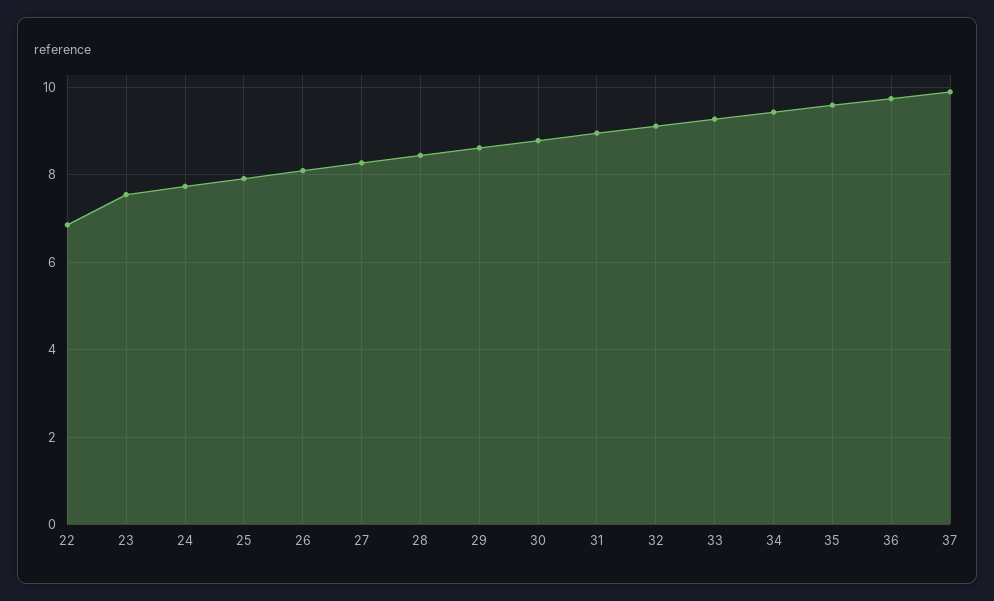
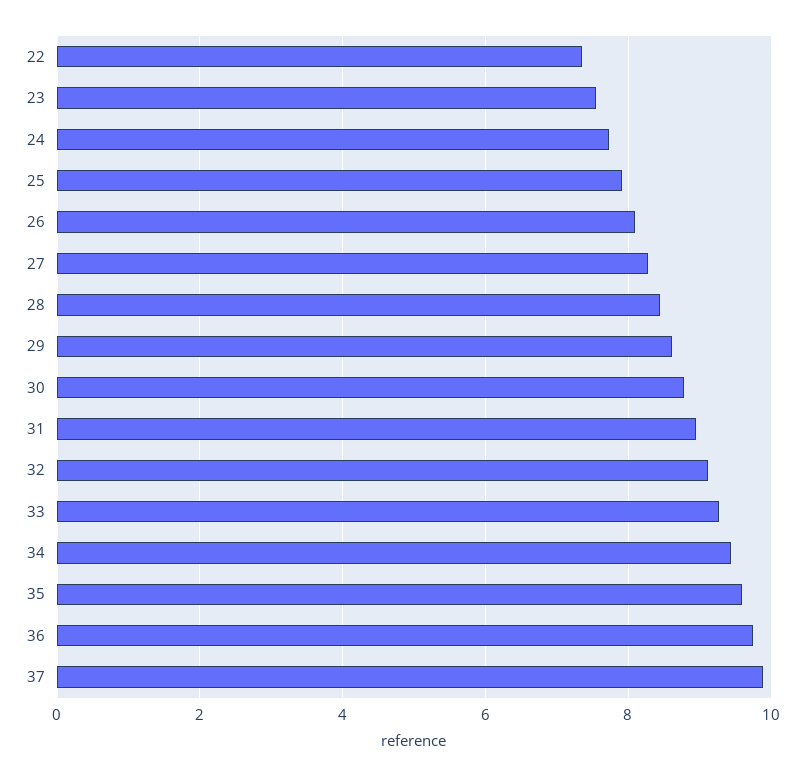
22: 6.8 -> 7.4

